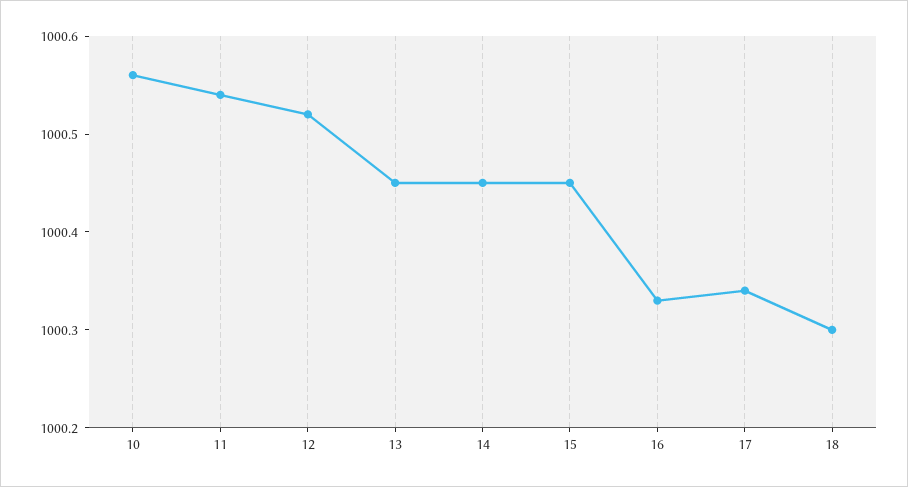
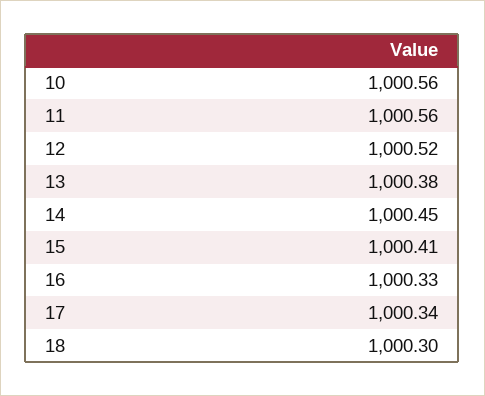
11: 1000.54 -> 1000.56
13: 1000.45 -> 1000.38
15: 1000.45 -> 1000.41

